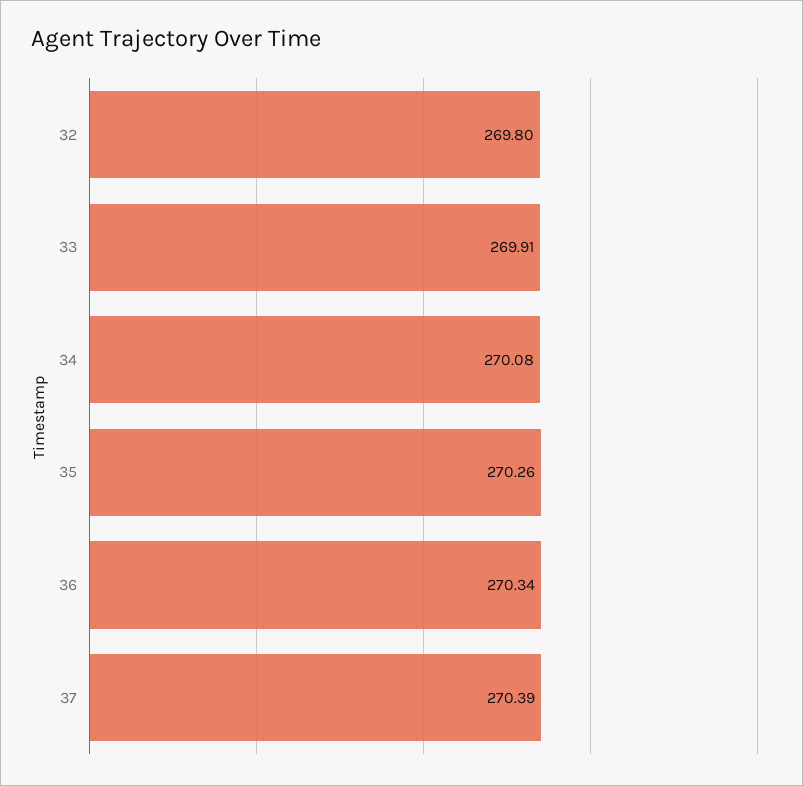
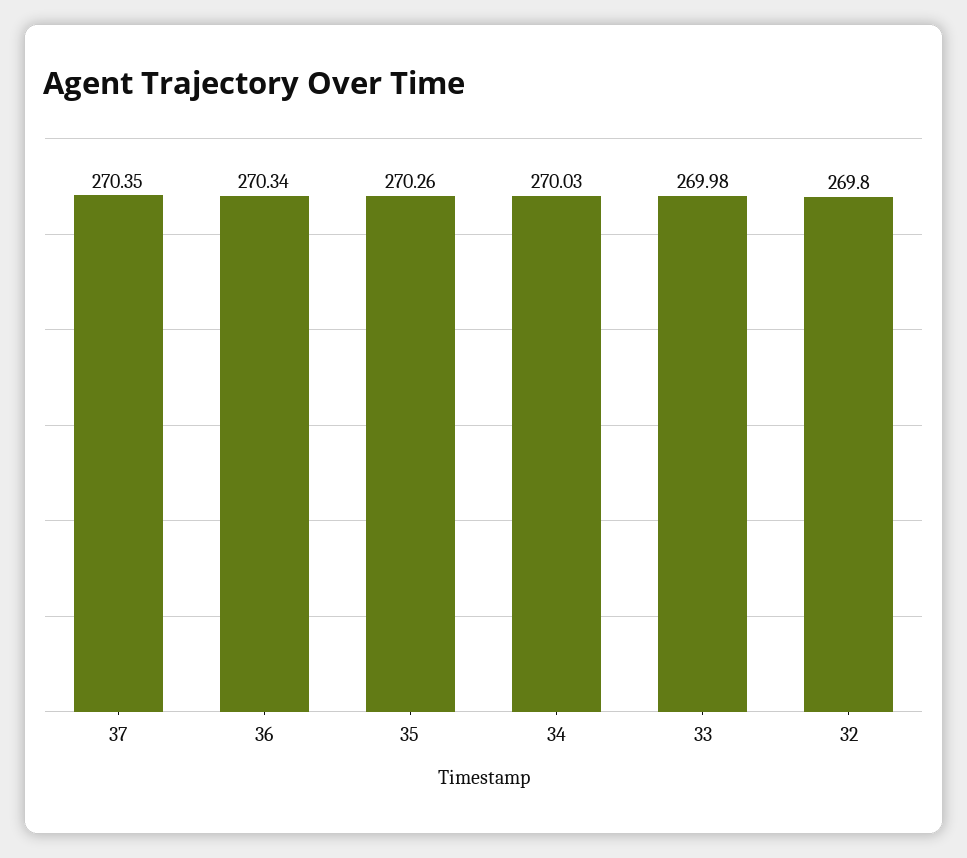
33: 269.91 -> 269.98
34: 270.08 -> 270.03
37: 270.39 -> 270.35

